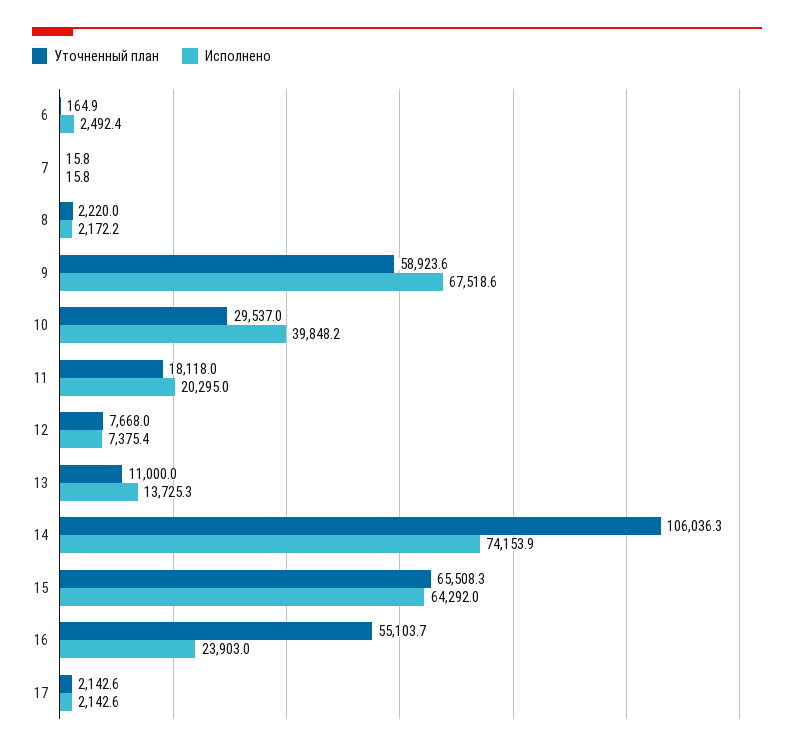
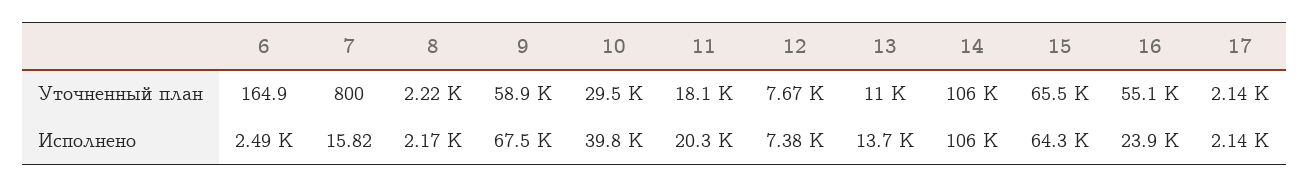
Уточненный план, 7: 15.8 -> 800
Исполнено, 14: 74153.9 -> 106000

